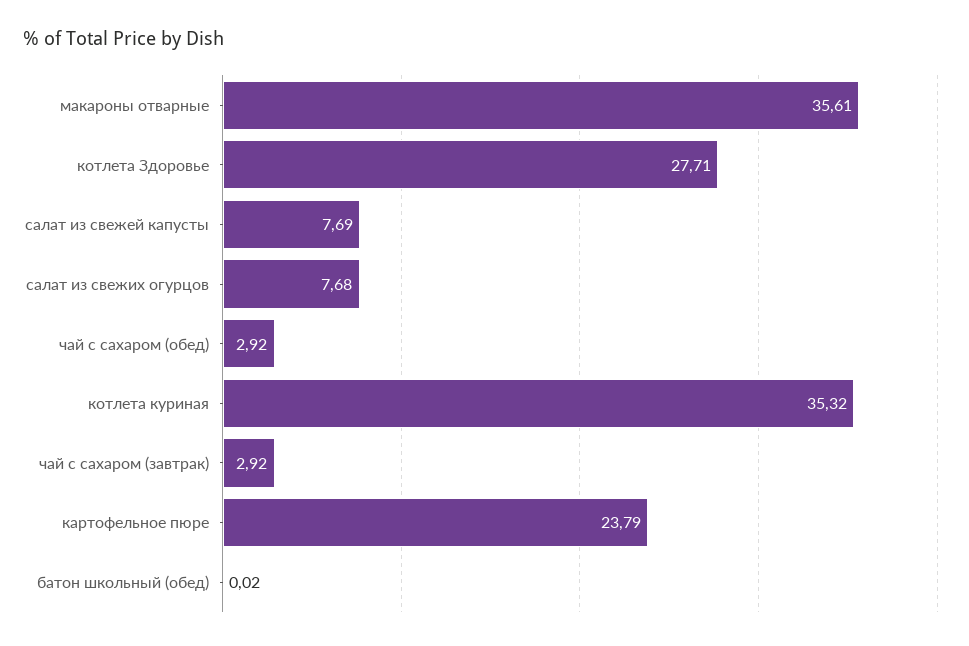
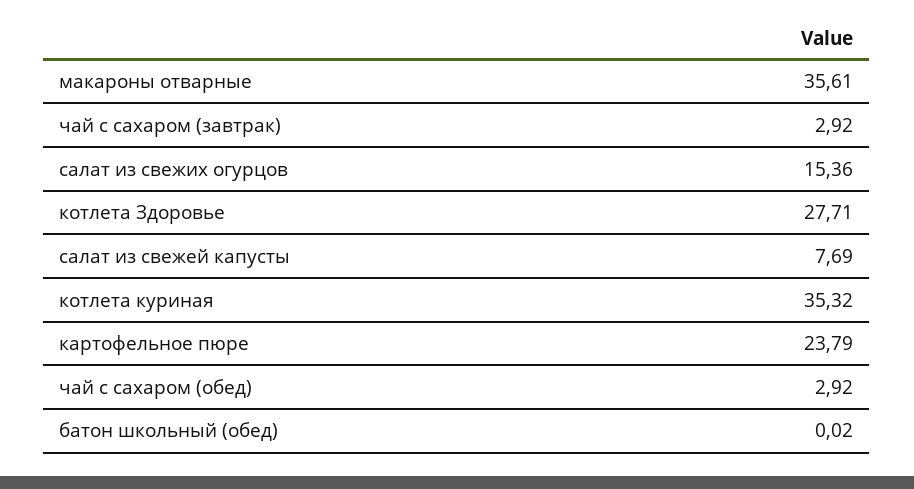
салат из свежих огурцов: 7.68 -> 15.36

